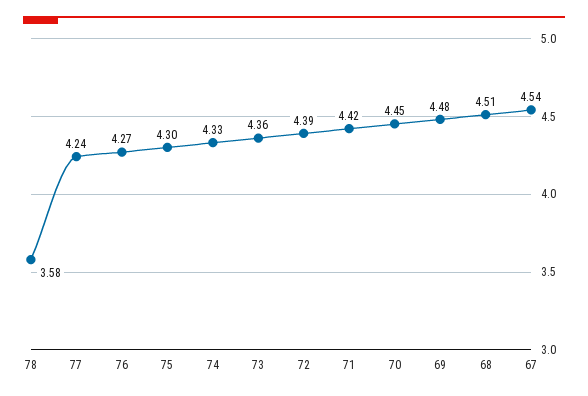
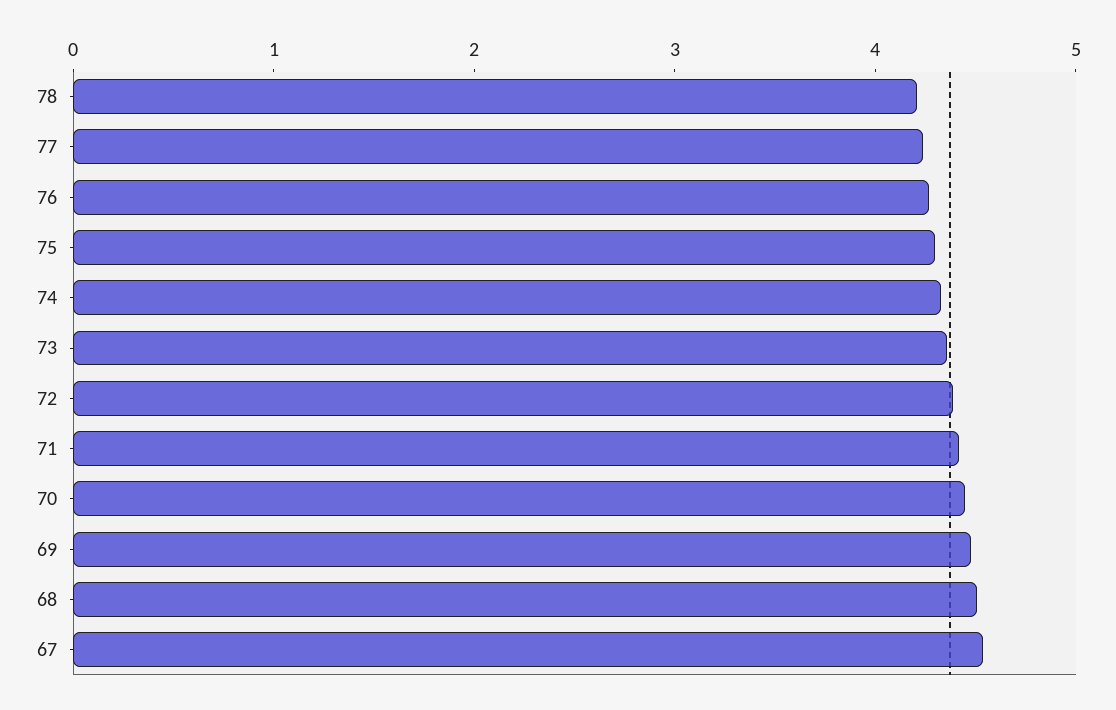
78: 3.58 -> 4.2

